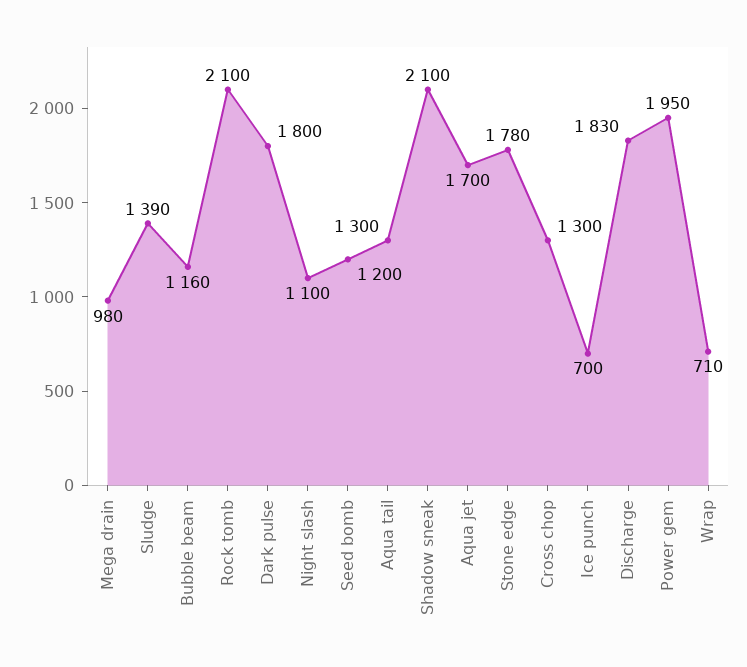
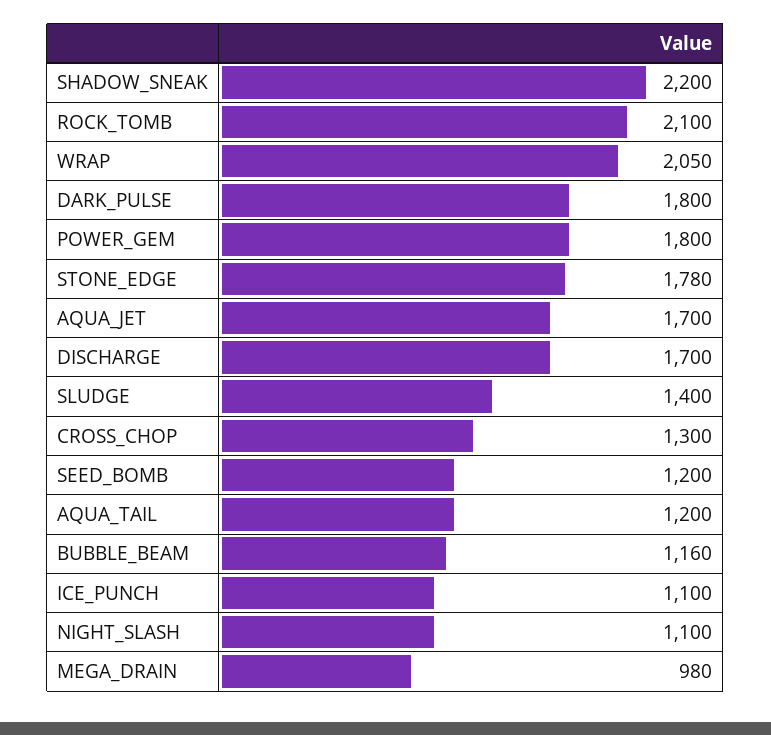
Sludge: 1390 -> 1400
Aqua tail: 1300 -> 1200
Shadow sneak: 2100 -> 2200
Ice punch: 700 -> 1100
Discharge: 1830 -> 1700
Power gem: 1950 -> 1800
Wrap: 710 -> 2050

